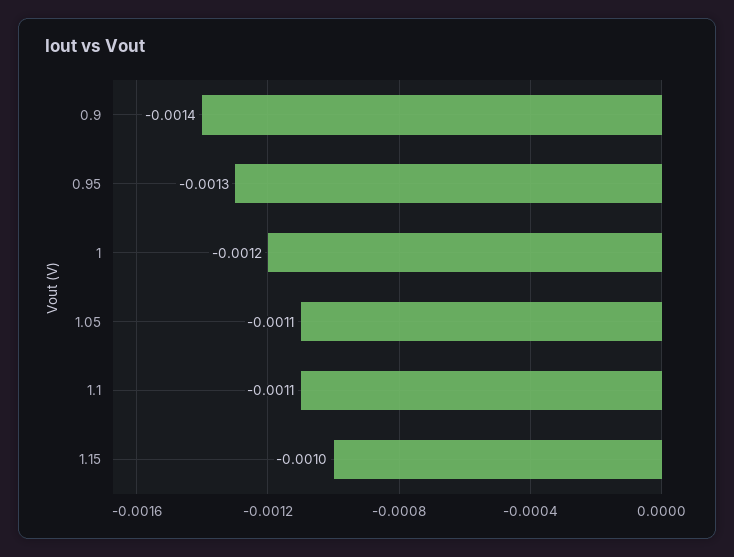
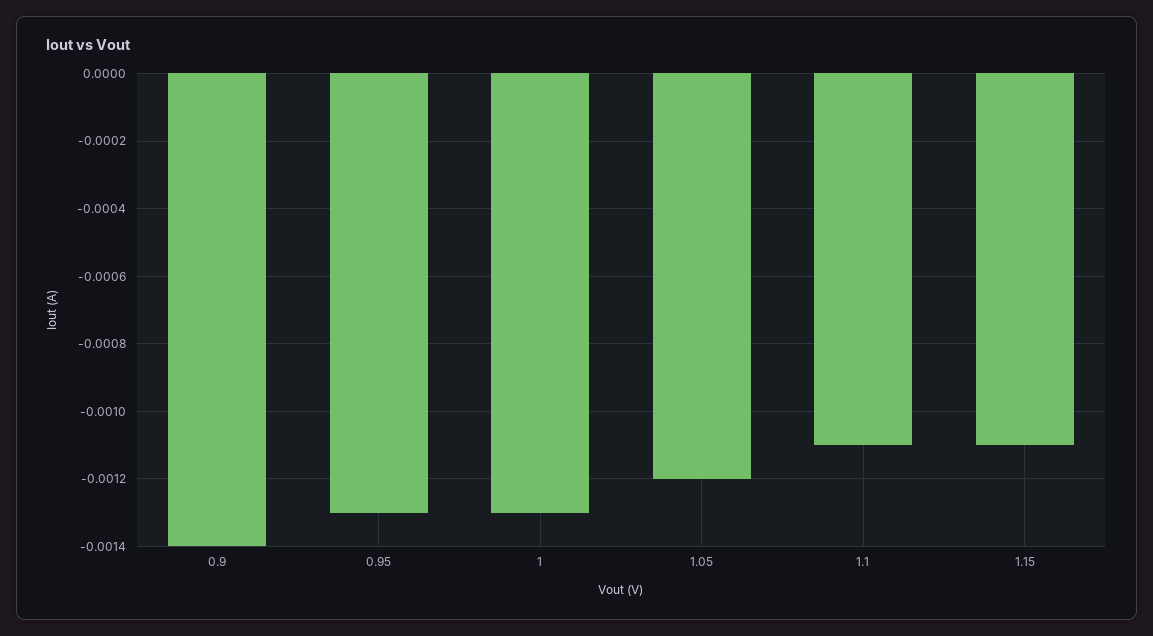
1: -0.0012 -> -0.0013
1.05: -0.0011 -> -0.0012
1.15: -0.001 -> -0.0011

